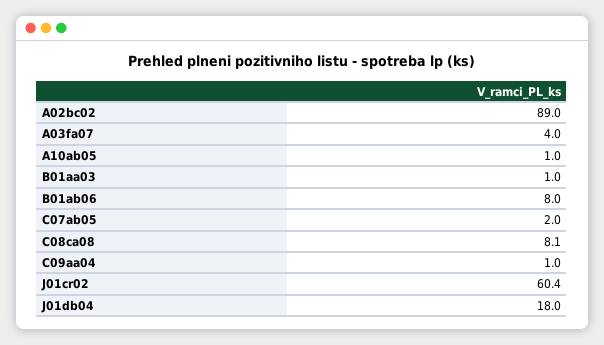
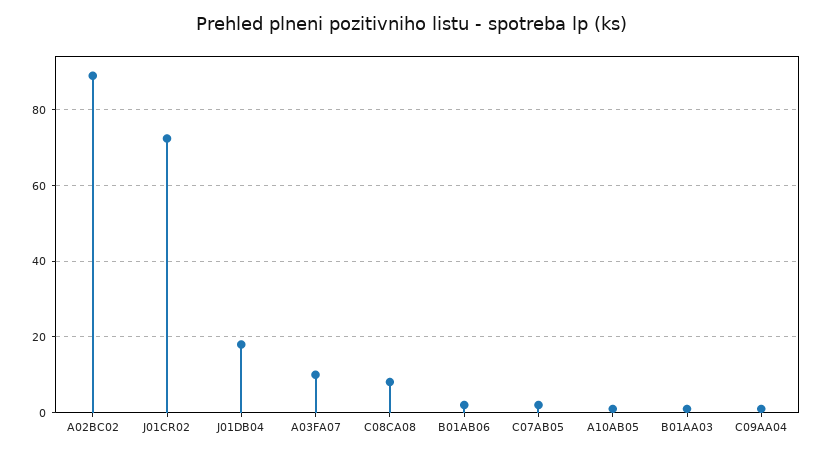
A03fa07: 4 -> 10
B01ab06: 8 -> 2
J01cr02: 60.4 -> 72

